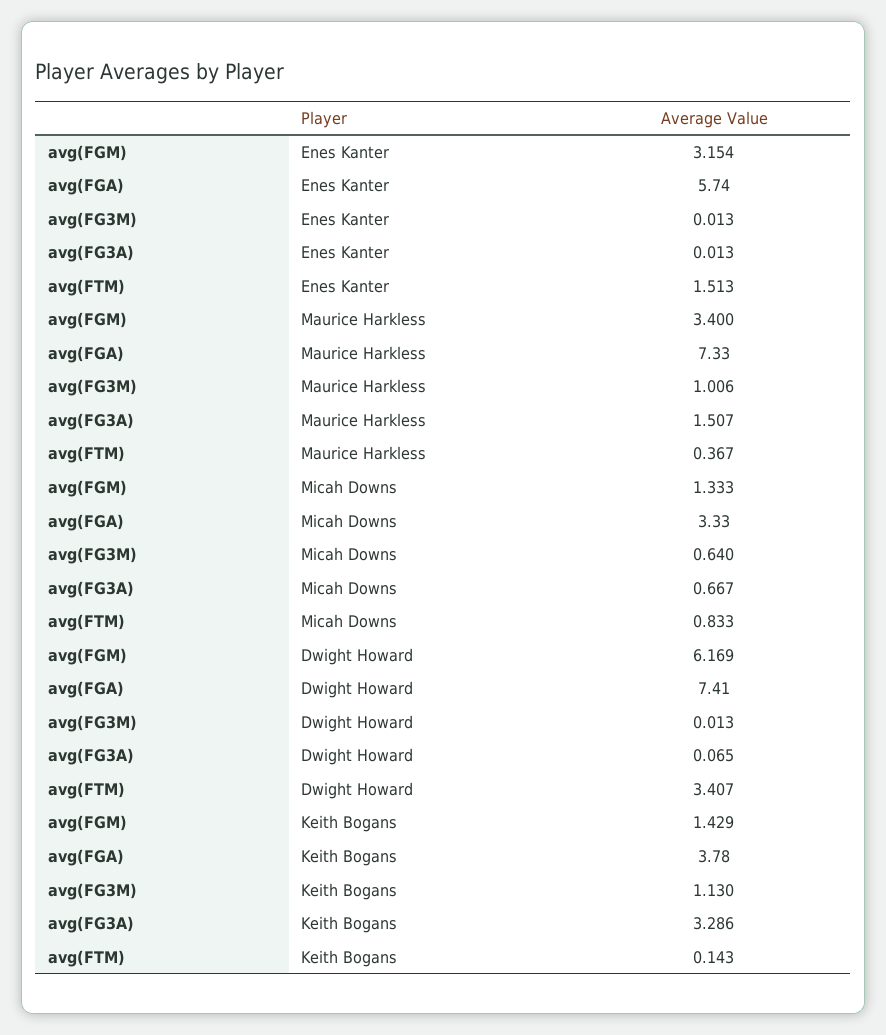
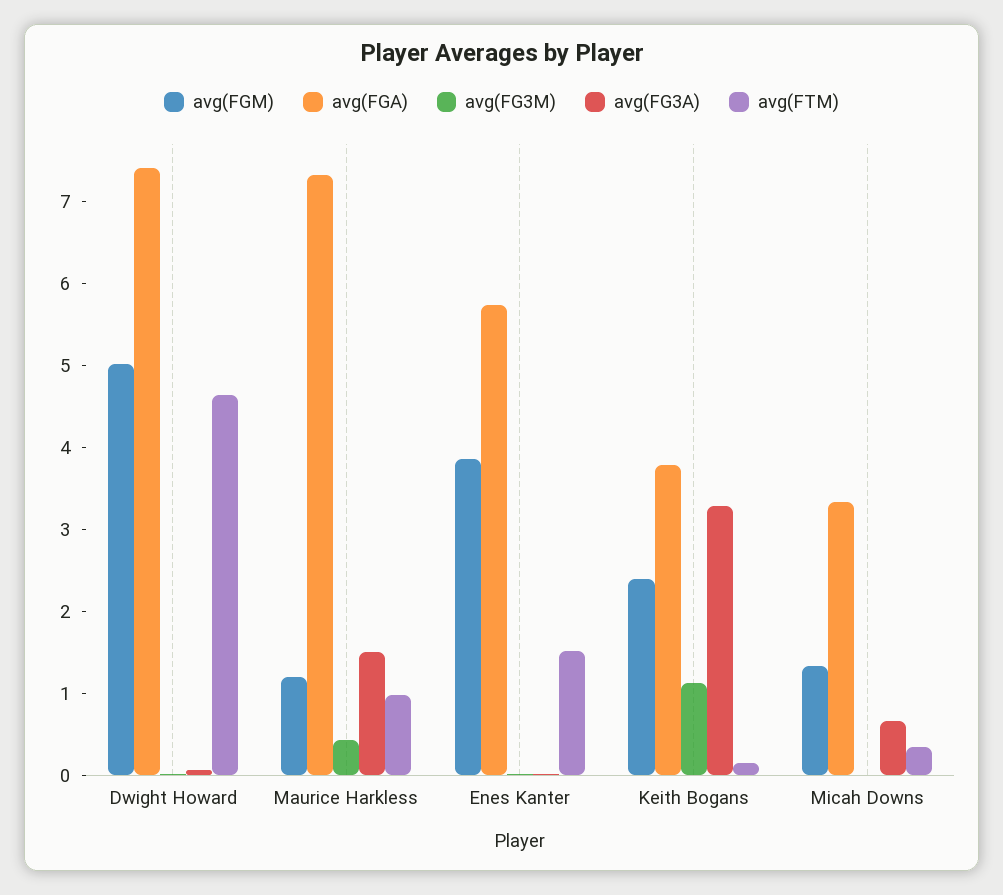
avg(FGM), Enes Kanter: 3.154 -> 3.8
avg(FGM), Maurice Harkless: 3.4 -> 1.2
avg(FG3M), Maurice Harkless: 1.006 -> 0.4
avg(FTM), Maurice Harkless: 0.367 -> 1
avg(FG3M), Micah Downs: 0.64 -> 0
avg(FTM), Micah Downs: 0.833 -> 0.4
avg(FGM), Dwight Howard: 6.169 -> 5
avg(FTM), Dwight Howard: 3.407 -> 4.6
avg(FGM), Keith Bogans: 1.429 -> 2.4

